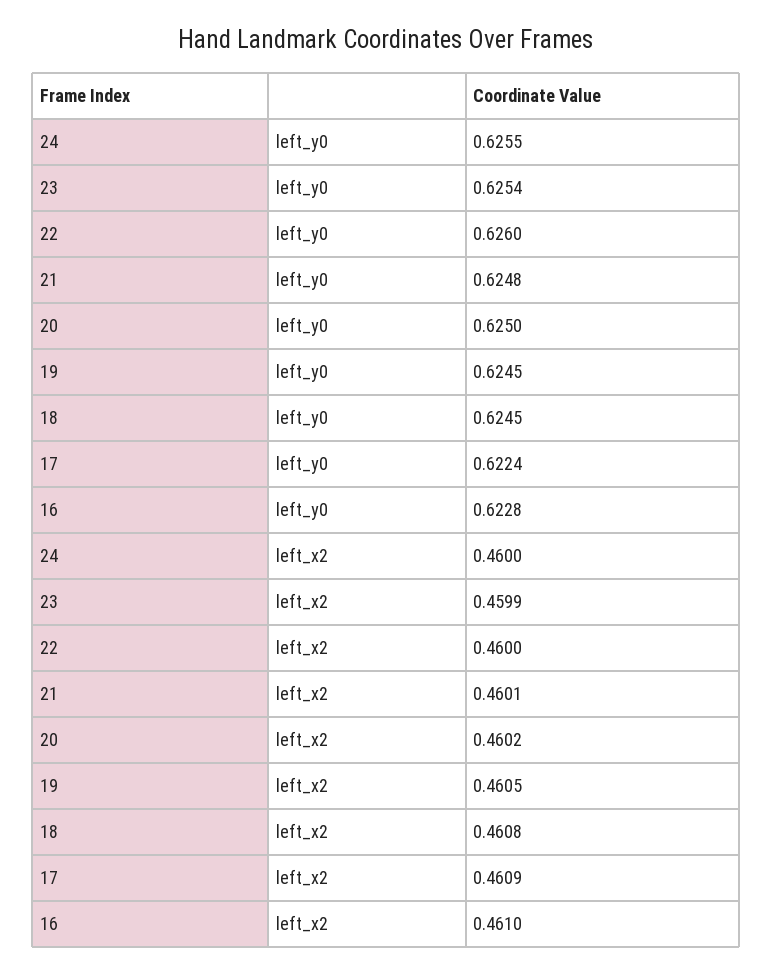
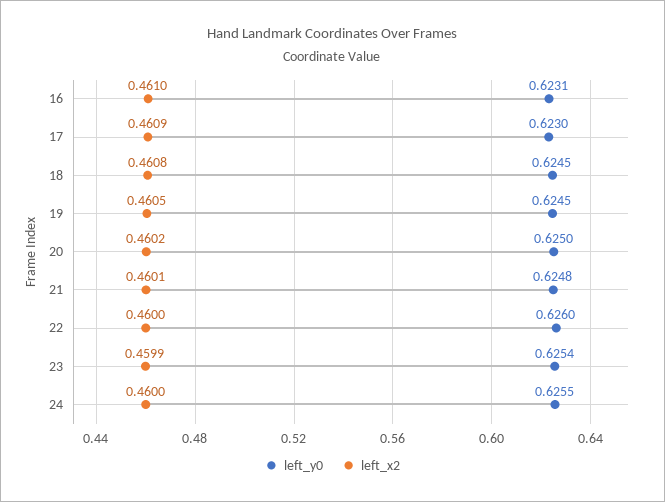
left_y0, 17: 0.6224 -> 0.623
left_y0, 16: 0.6228 -> 0.6231

